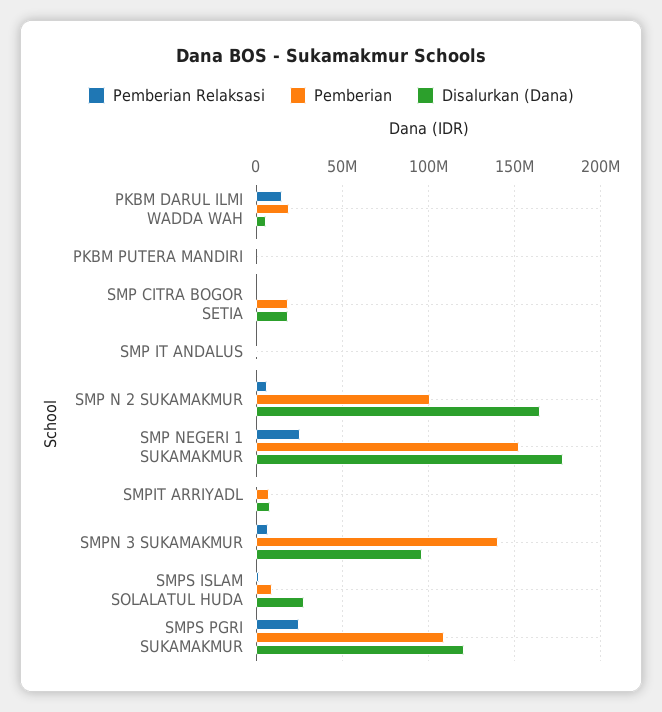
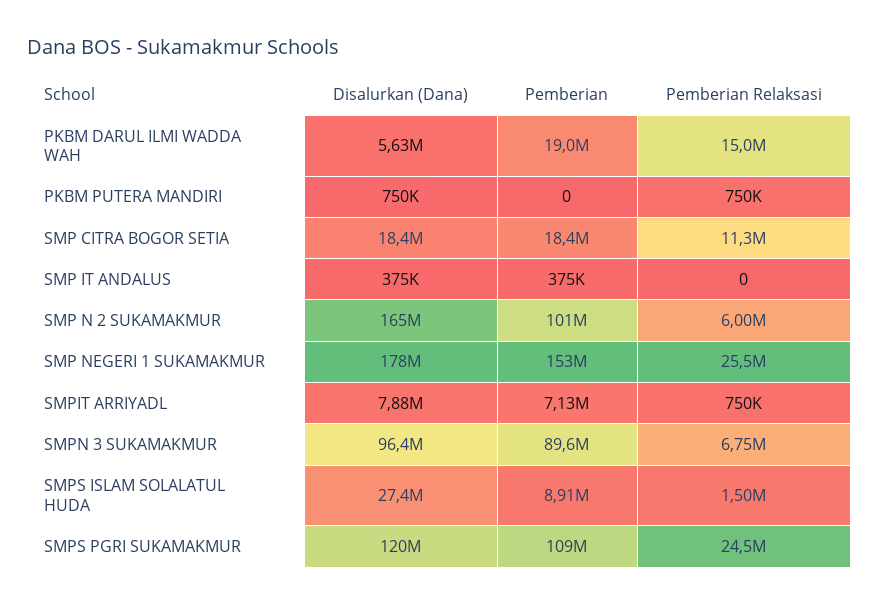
Pemberian Relaksasi, SMP CITRA BOGOR SETIA: 0 -> 11300000
Pemberian, SMPN 3 SUKAMAKMUR: 140000000 -> 89600000

